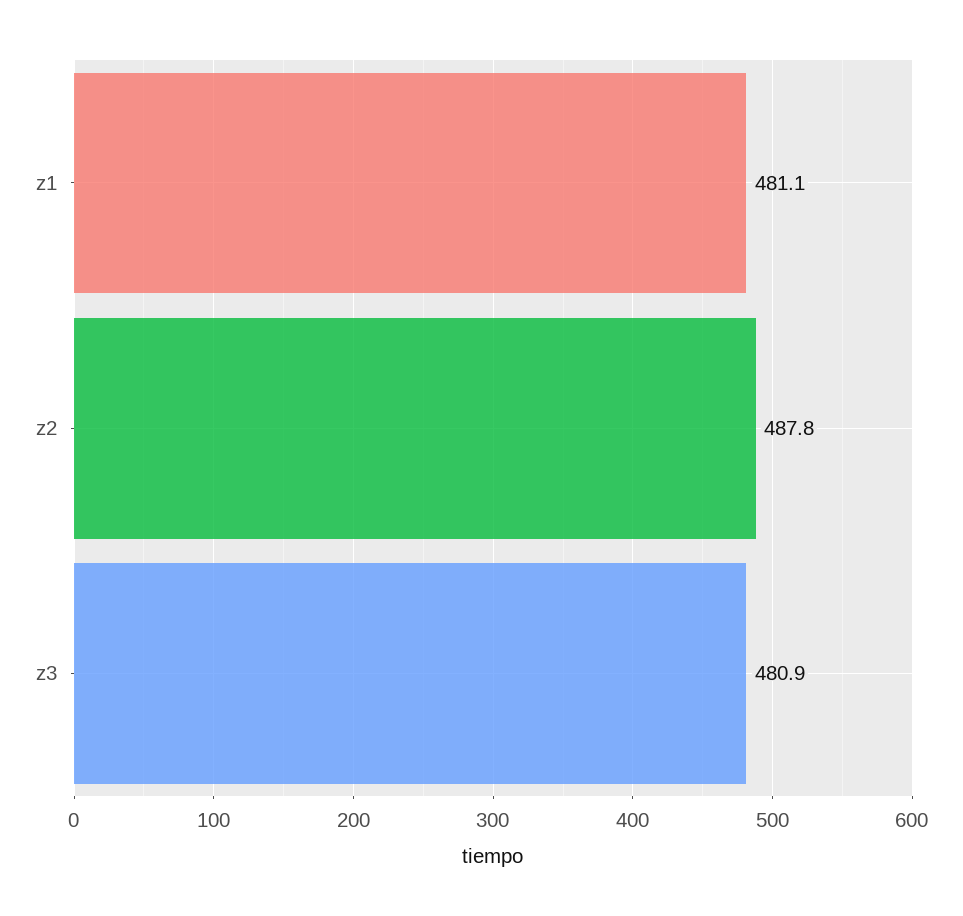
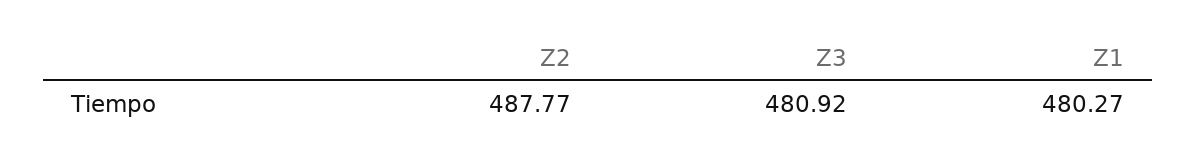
z1: 481.1 -> 480.27

